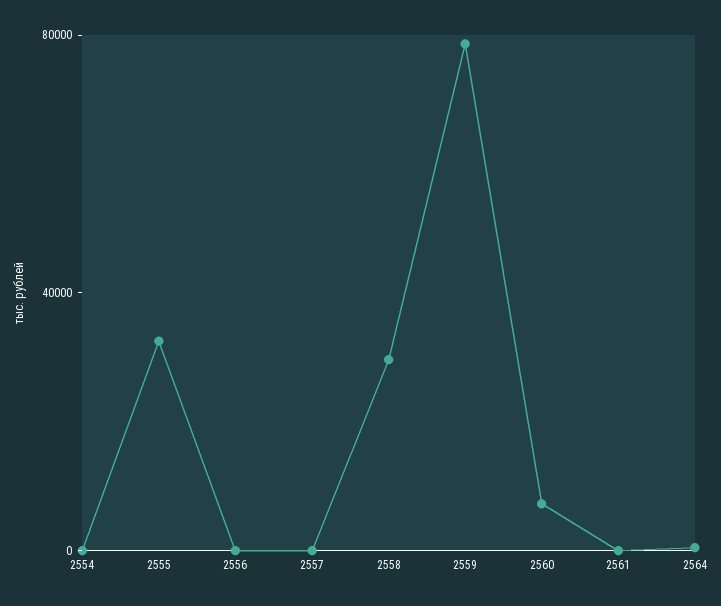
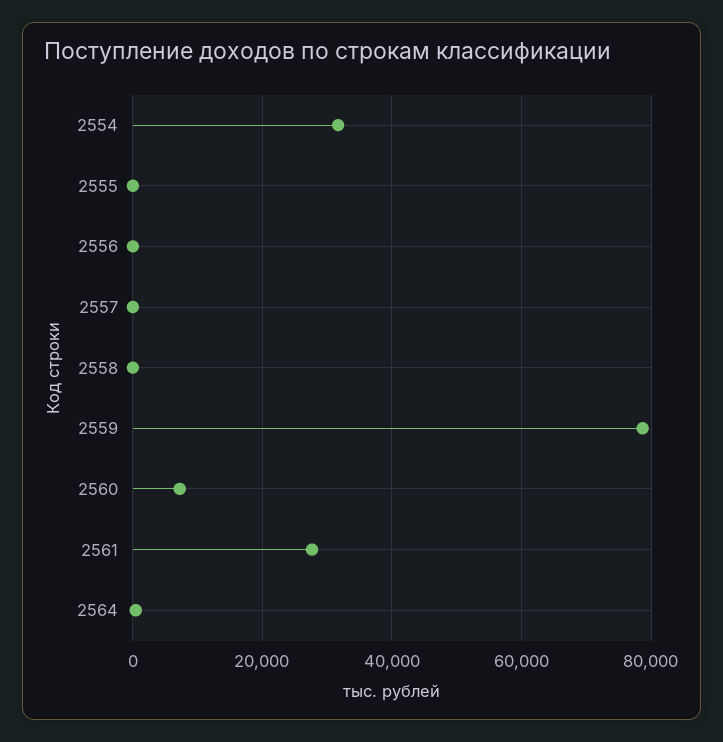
2554: 0 -> 32000
2555: 30000 -> 0
2558: 30000 -> 0
2561: 0 -> 28000

